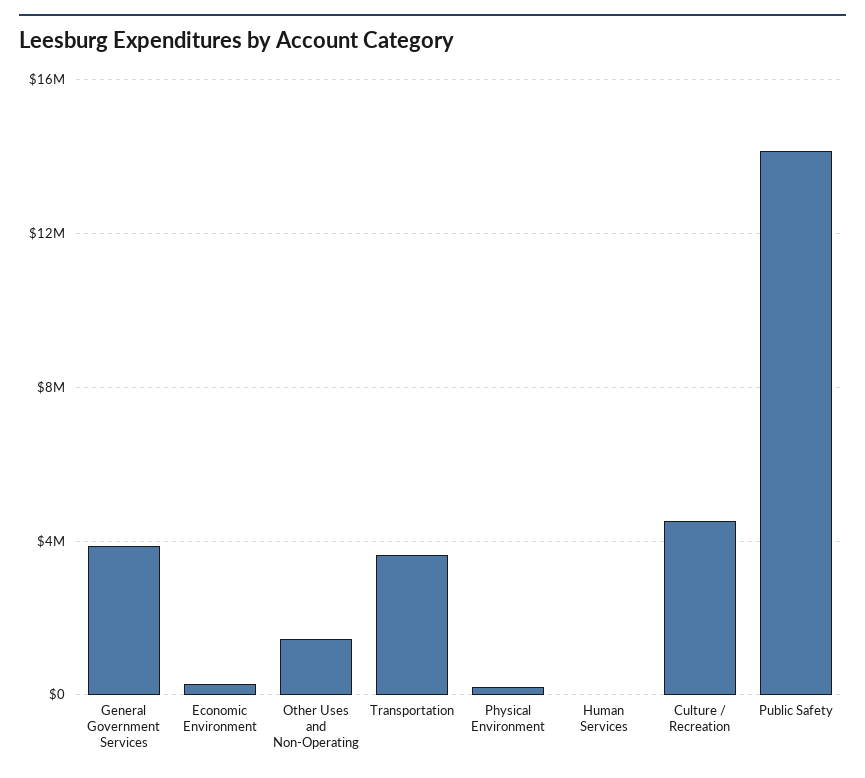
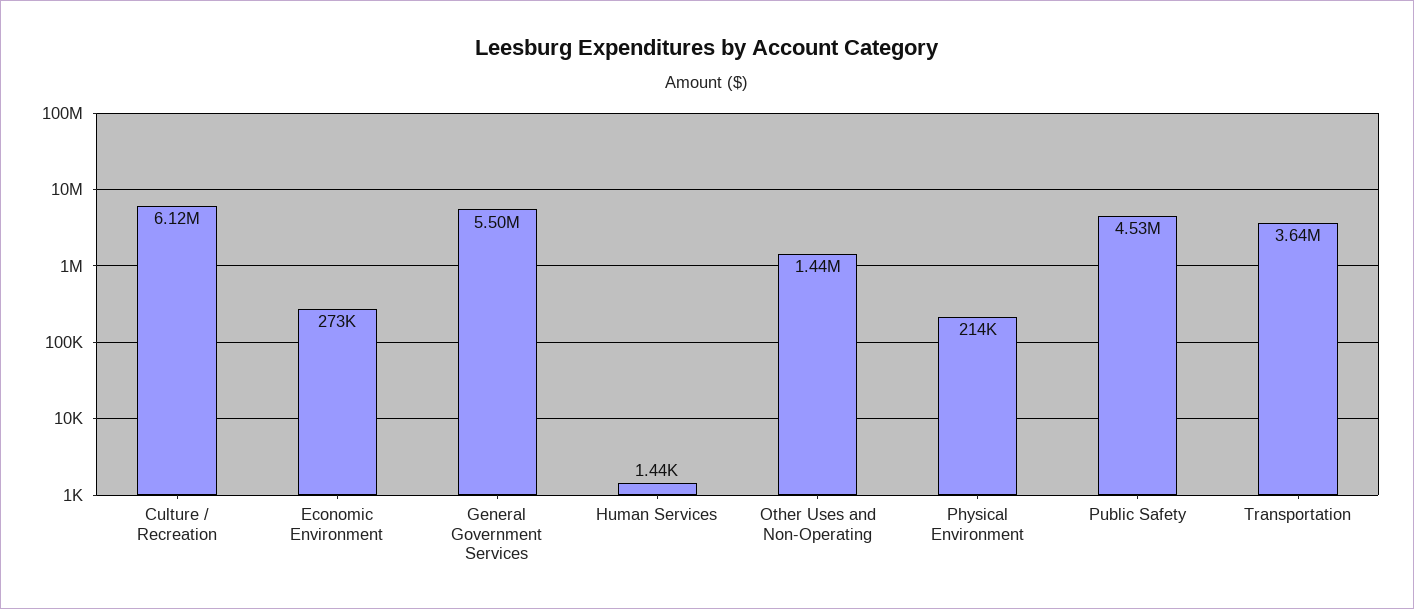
General Government Services: 4000000 -> 5500000
Culture / Recreation: 4500000 -> 6120000
Public Safety: 14000000 -> 4530000

